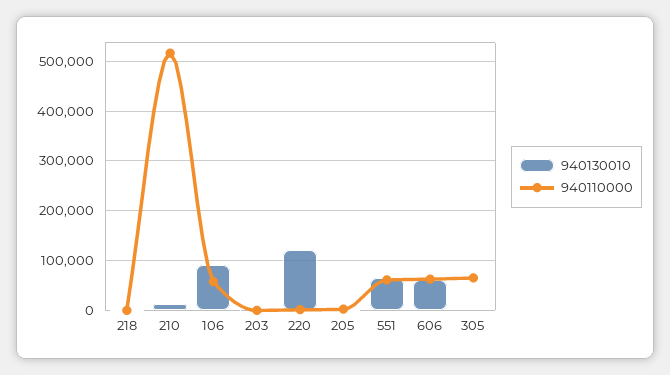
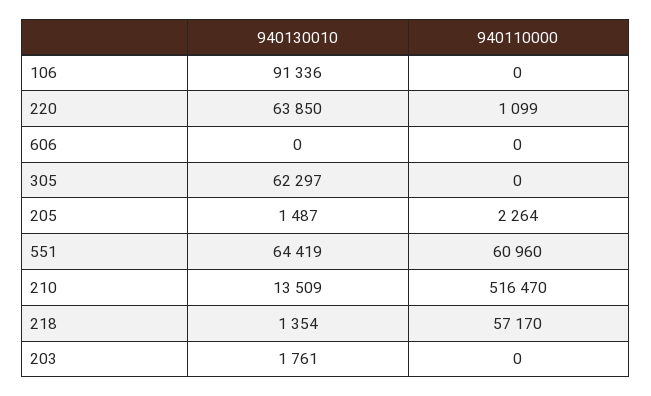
940110000, 218: 0 -> 57170
940110000, 106: 60000 -> 0
940130010, 220: 120000 -> 63850
940130010, 606: 60000 -> 0
940110000, 606: 60000 -> 0
940130010, 305: 0 -> 62297
940110000, 305: 60000 -> 0

